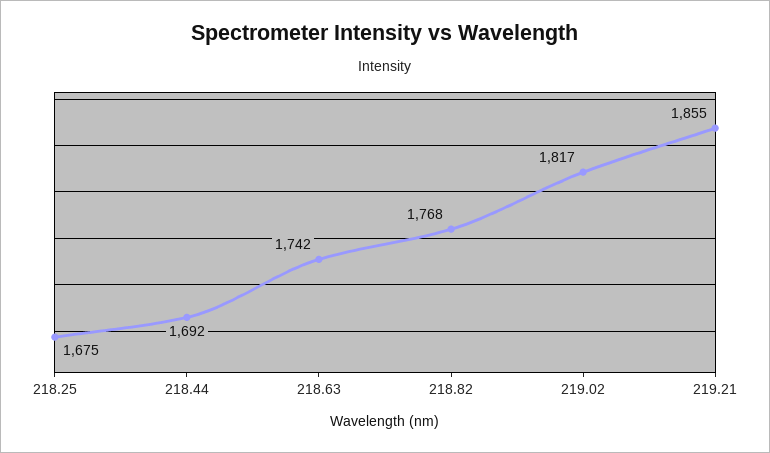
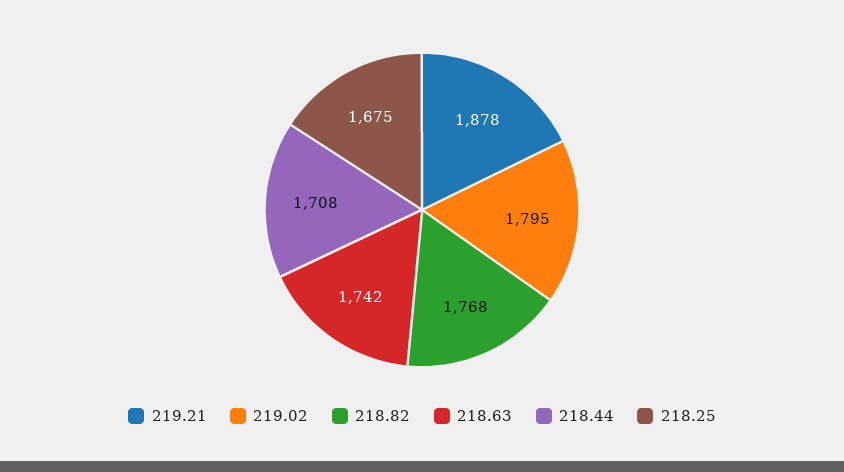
218.44: 1692 -> 1708
219.02: 1817 -> 1795
219.21: 1855 -> 1878

